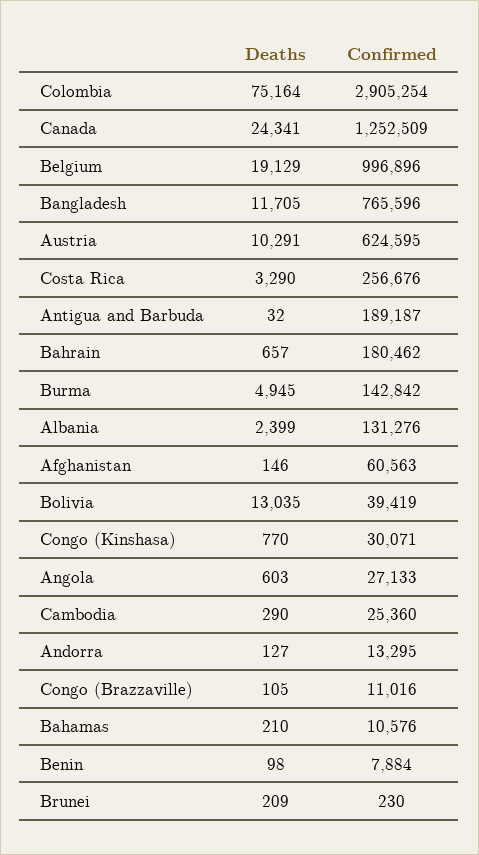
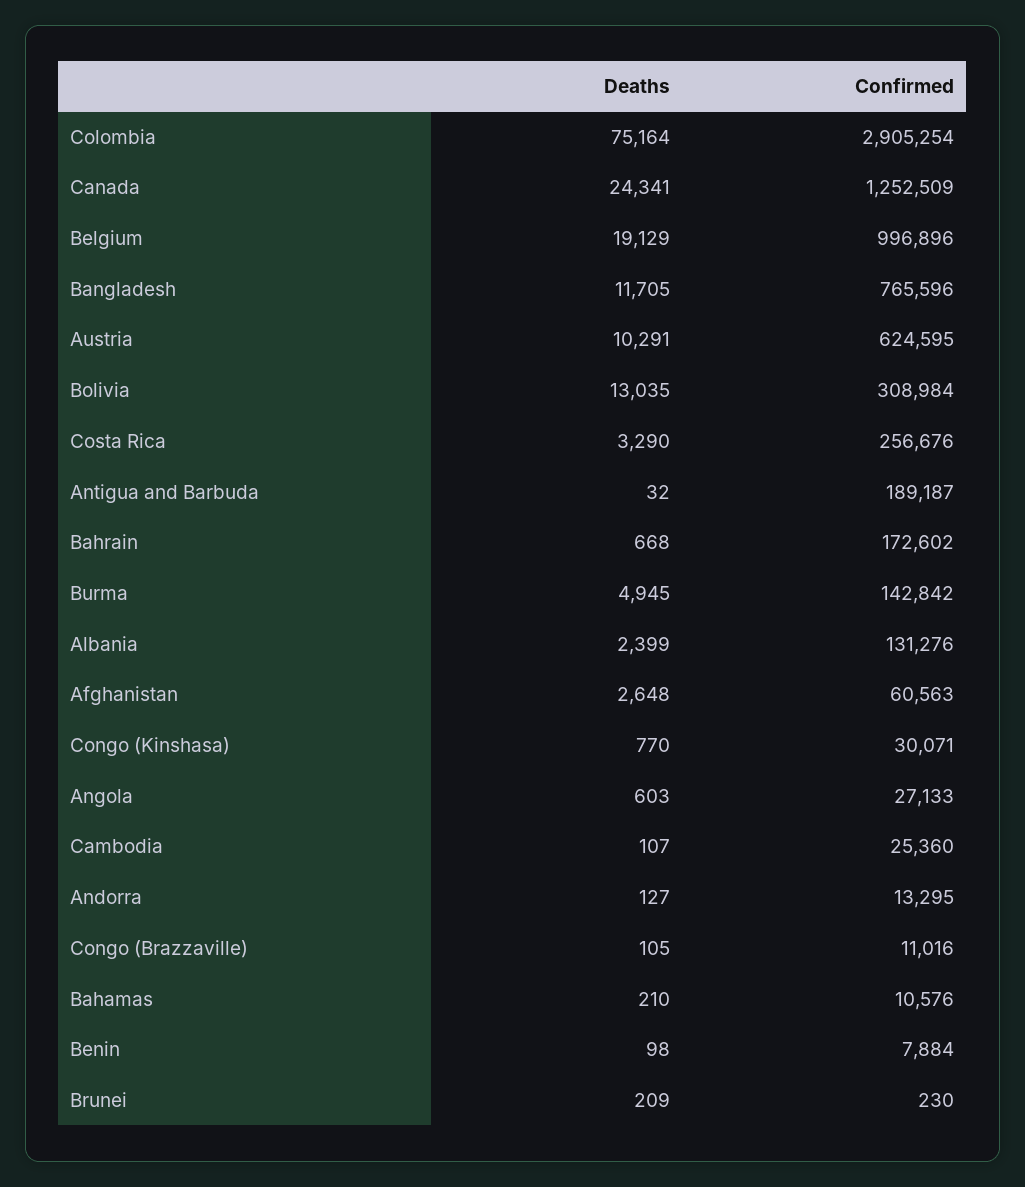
Deaths, Bahrain: 657 -> 668
Confirmed, Bahrain: 180462 -> 172602
Deaths, Afghanistan: 146 -> 2648
Confirmed, Bolivia: 39419 -> 308984
Deaths, Cambodia: 290 -> 107

